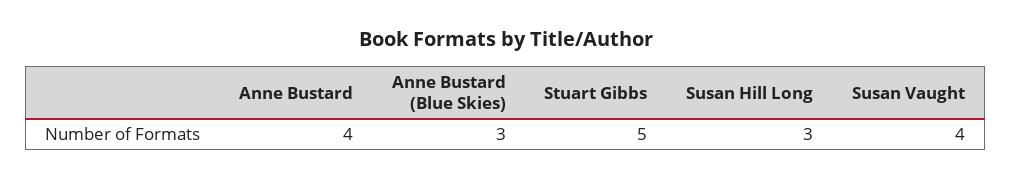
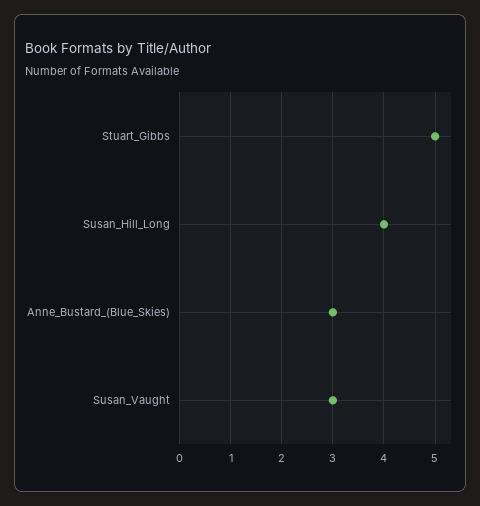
Anne Bustard: 4 -> none
Susan Hill Long: 3 -> 4
Susan Vaught: 4 -> 3

